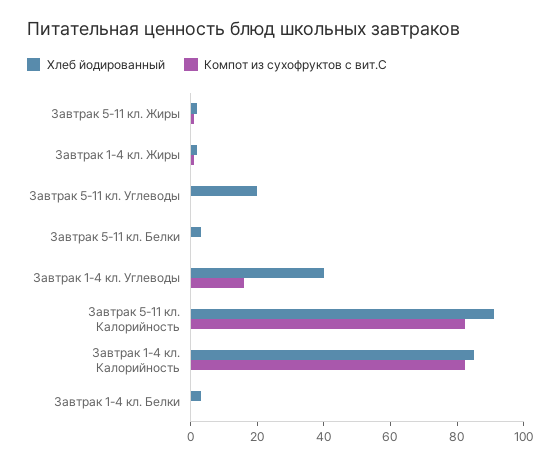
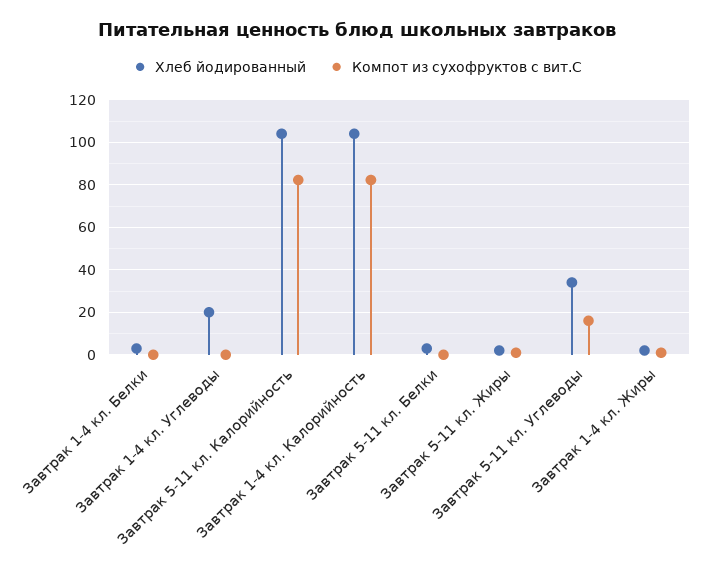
Хлеб йодированный, Завтрак 5-11 кл. Углеводы: 20 -> 35
Компот из сухофруктов с вит.С, Завтрак 5-11 кл. Углеводы: 0 -> 15
Хлеб йодированный, Завтрак 1-4 кл. Углеводы: 40 -> 20
Компот из сухофруктов с вит.С, Завтрак 1-4 кл. Углеводы: 15 -> 0
Хлеб йодированный, Завтрак 5-11 кл. Калорийность: 90 -> 105
Хлеб йодированный, Завтрак 1-4 кл. Калорийность: 85 -> 105

